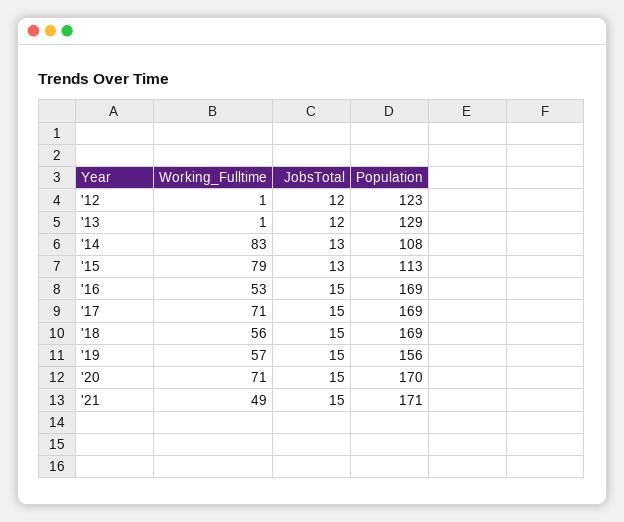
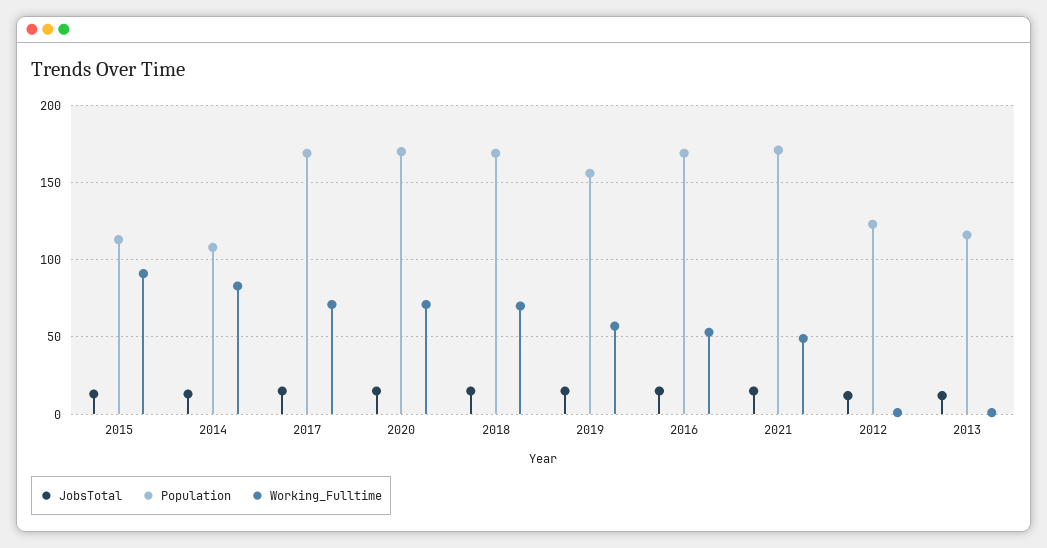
Population, '13: 129 -> 115
Working_Fulltime, '15: 79 -> 90
Working_Fulltime, '18: 56 -> 70

